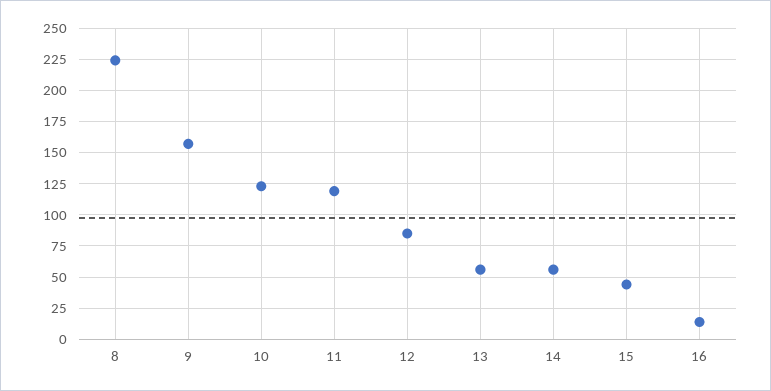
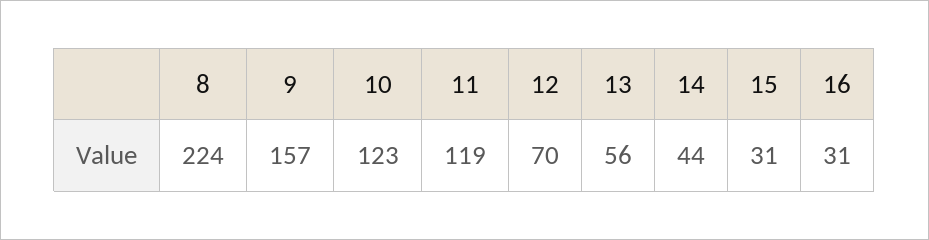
12: 85 -> 70
14: 55 -> 44
15: 45 -> 31
16: 15 -> 31

